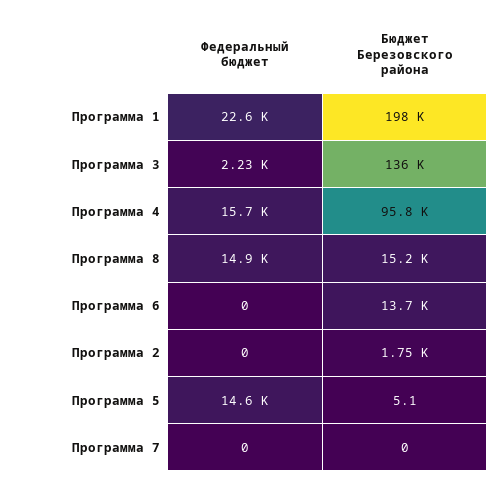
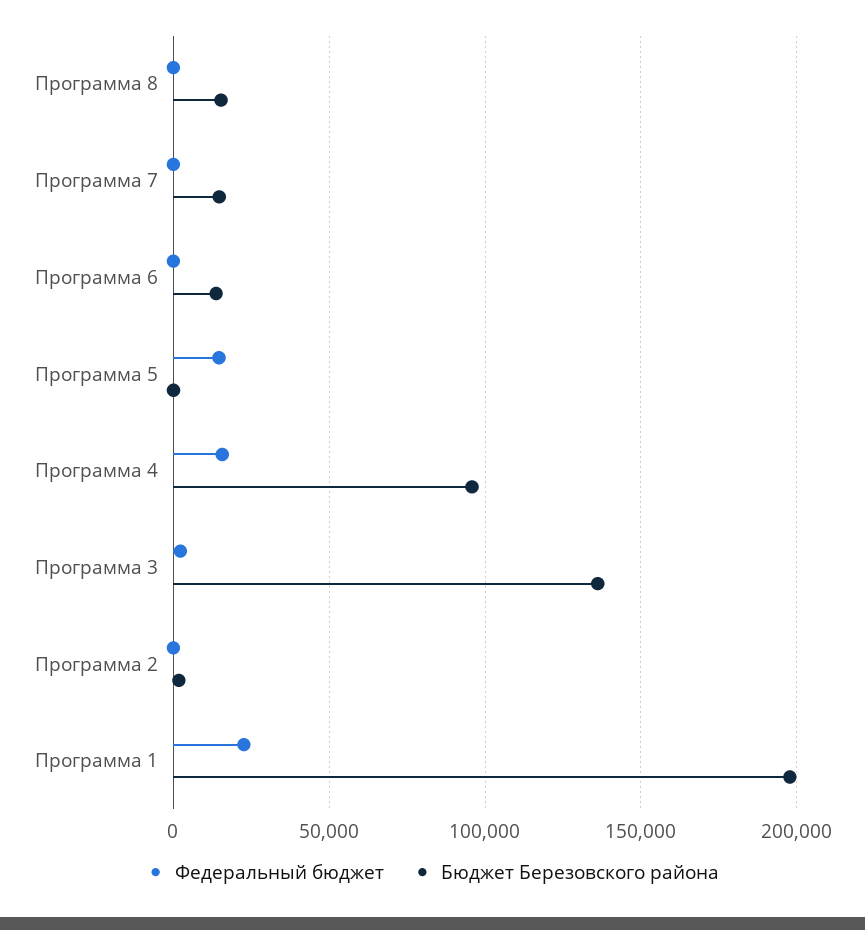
Федеральный бюджет, Программа 8: 14900 -> 0
Бюджет Березовского района, Программа 7: 0 -> 15000

